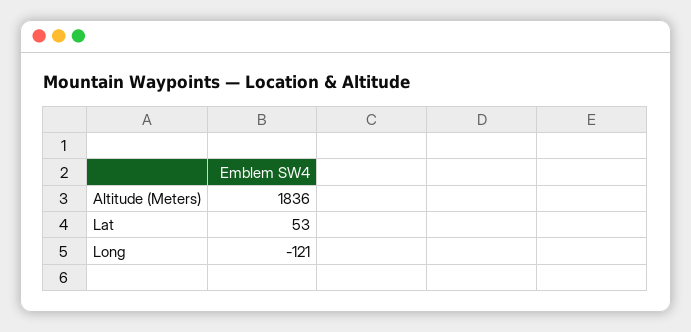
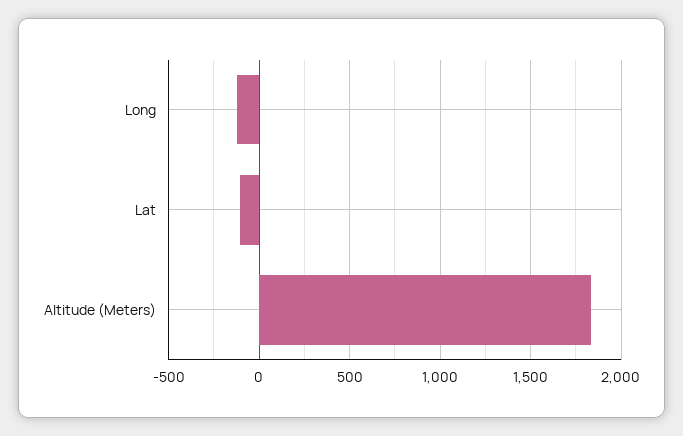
Lat: 53 -> -100

